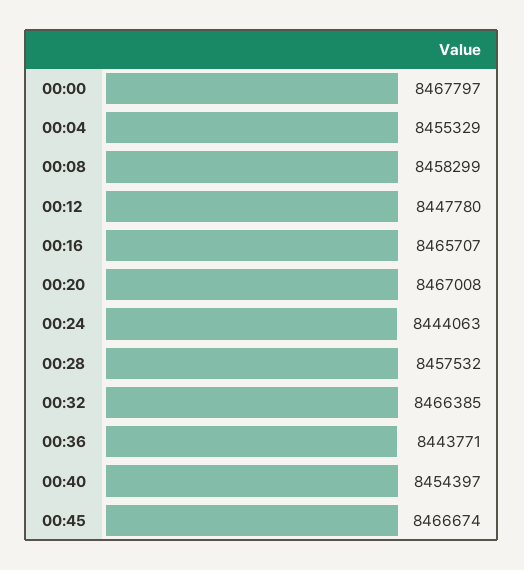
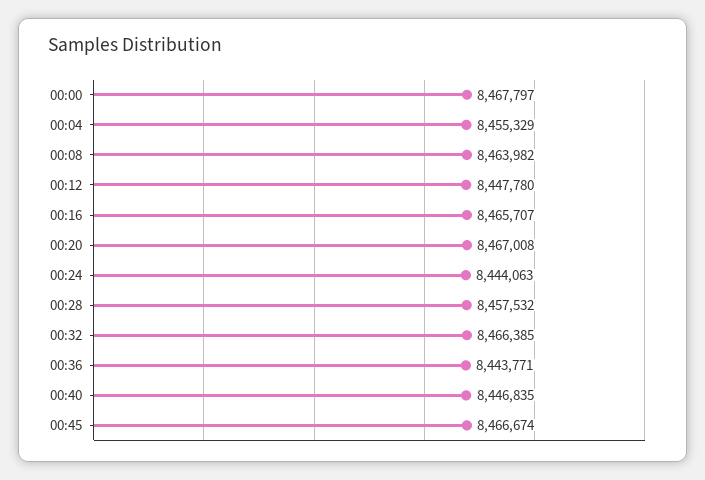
00:08: 8458299 -> 8463982
00:40: 8454397 -> 8446835

